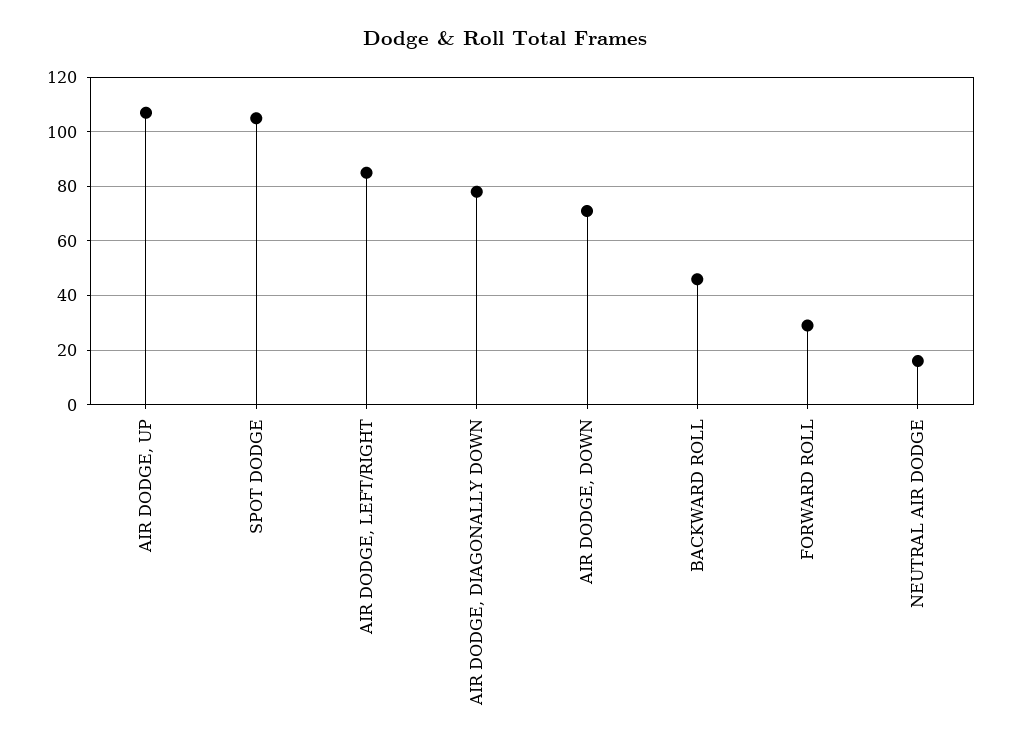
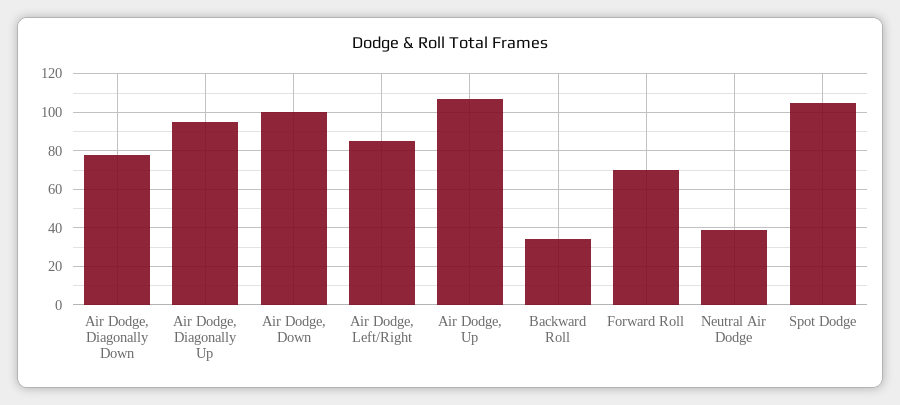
AIR DODGE, DOWN: 70 -> 100
BACKWARD ROLL: 45 -> 35
FORWARD ROLL: 30 -> 70
NEUTRAL AIR DODGE: 15 -> 40
Air Dodge, Diagonally Up: none -> 95

